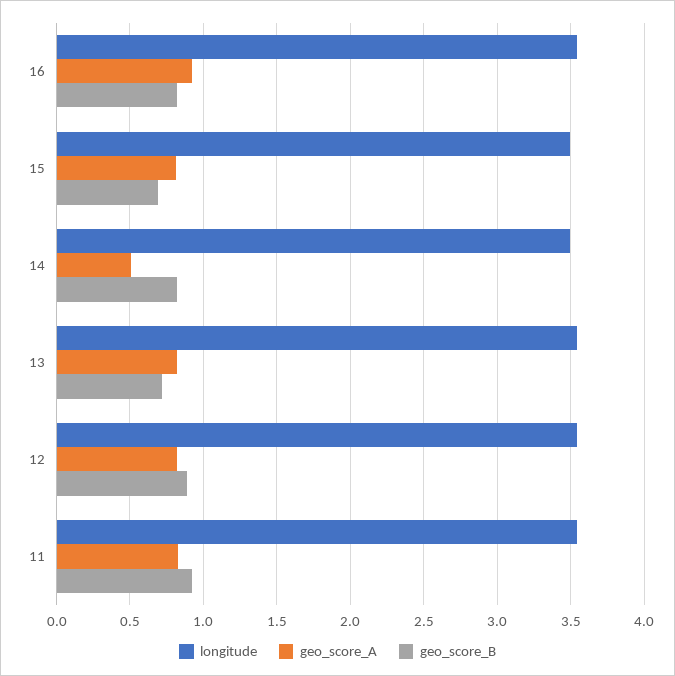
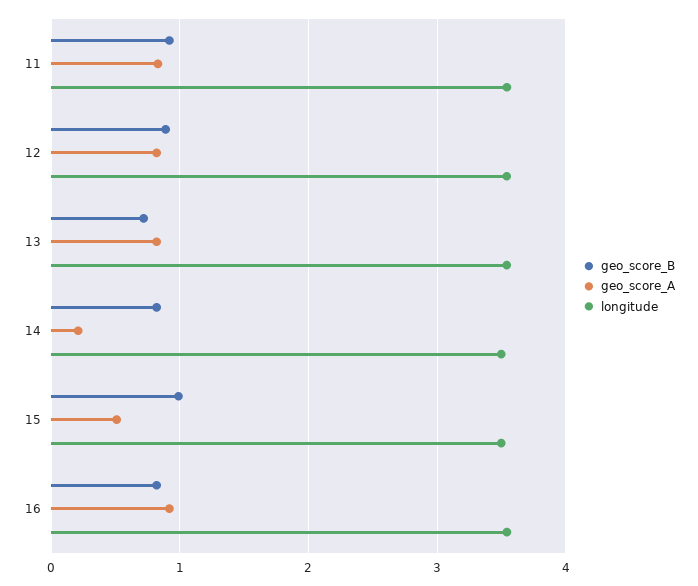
geo_score_A, 15: 0.8 -> 0.5
geo_score_B, 15: 0.7 -> 1
geo_score_A, 14: 0.5 -> 0.2

